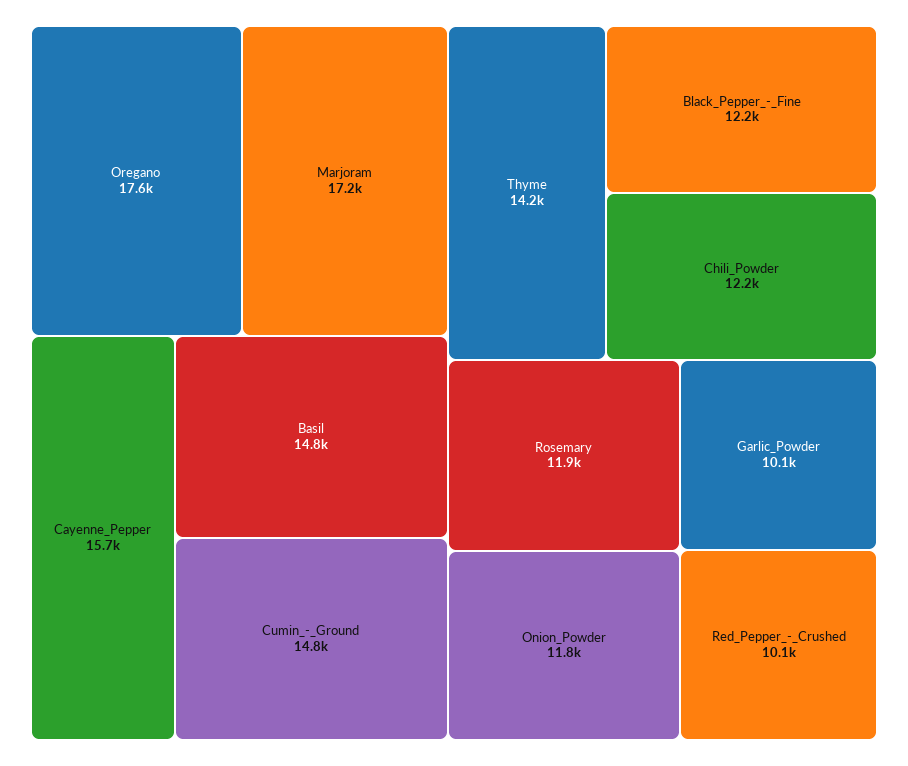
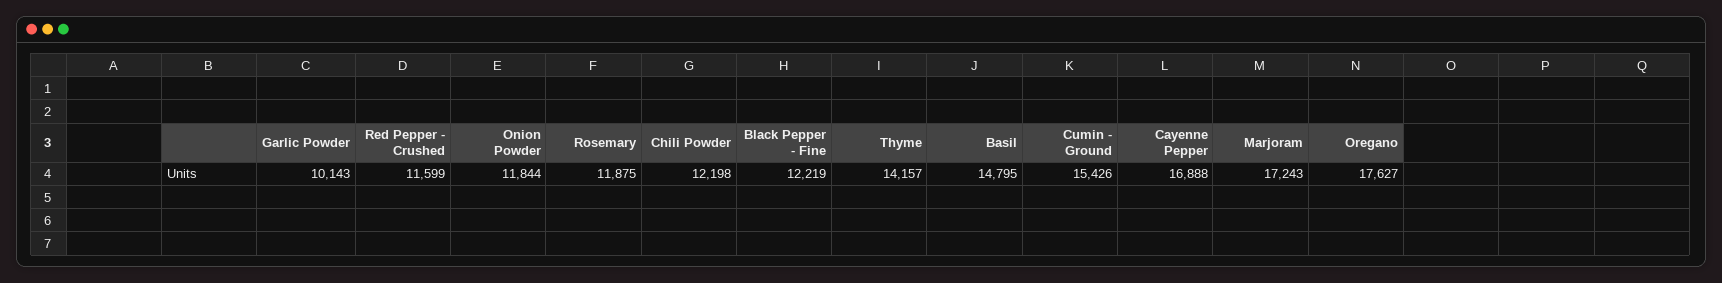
Cayenne_Pepper: 15700 -> 16888
Cumin_-_Ground: 14800 -> 15426
Red_Pepper_-_Crushed: 10100 -> 11599

